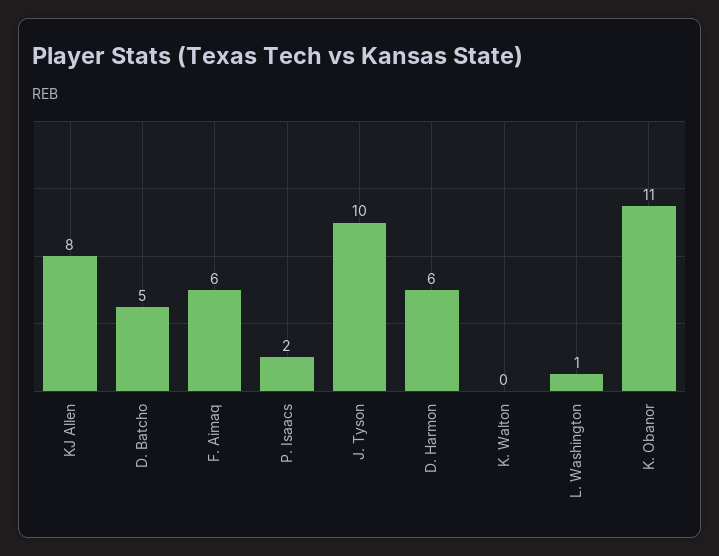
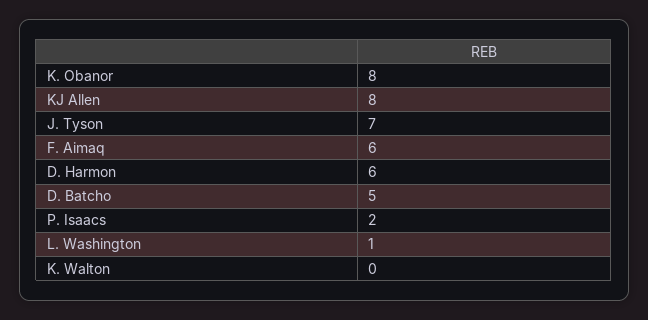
J. Tyson: 10 -> 7
K. Obanor: 11 -> 8

